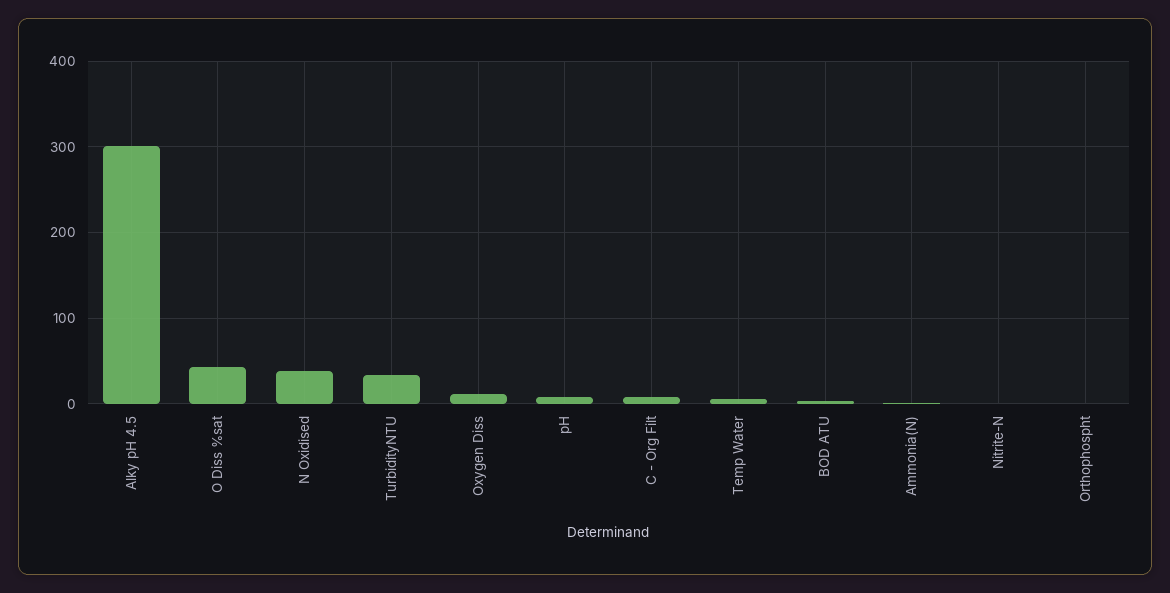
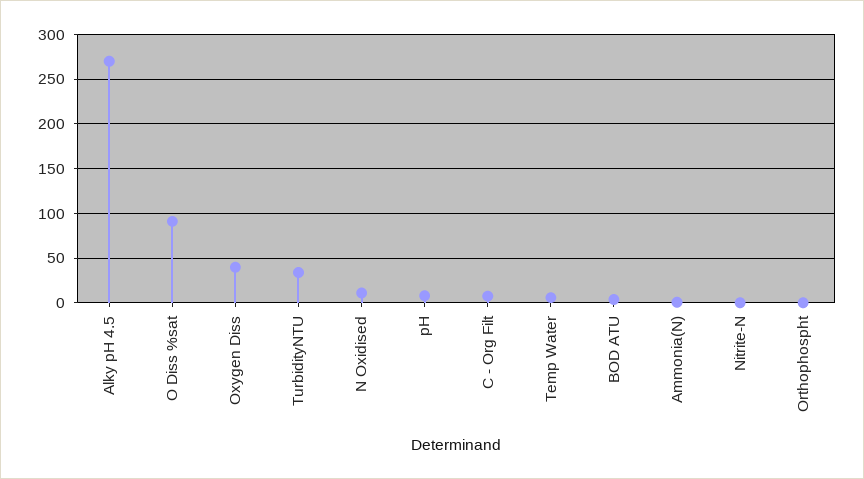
Alky pH 4.5: 300 -> 270
O Diss %sat: 40 -> 90
N Oxidised: 40 -> 10
Oxygen Diss: 10 -> 40

